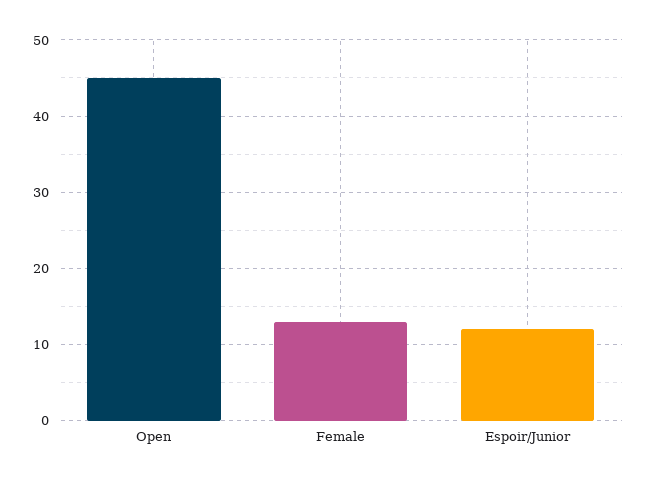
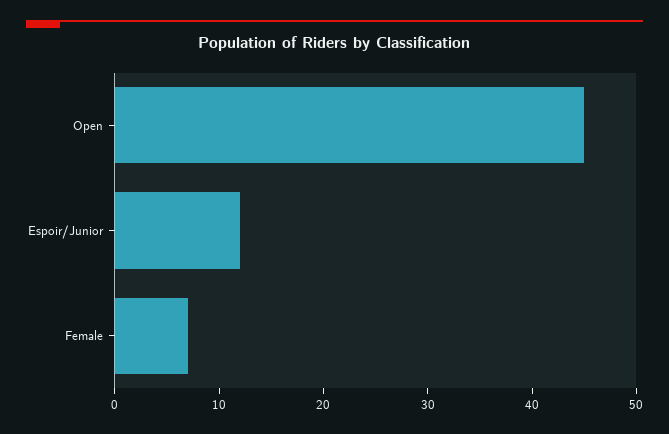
Female: 13 -> 7

